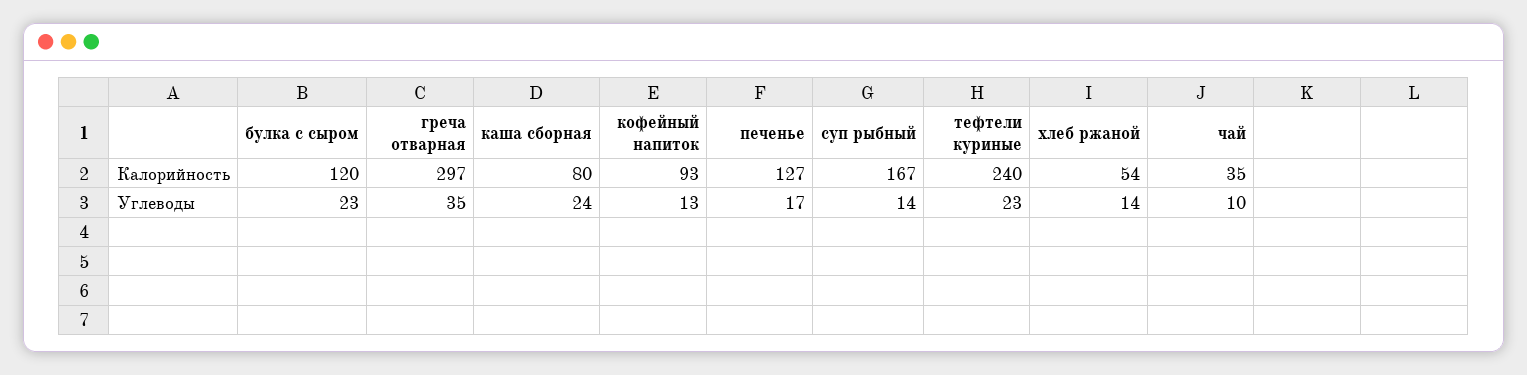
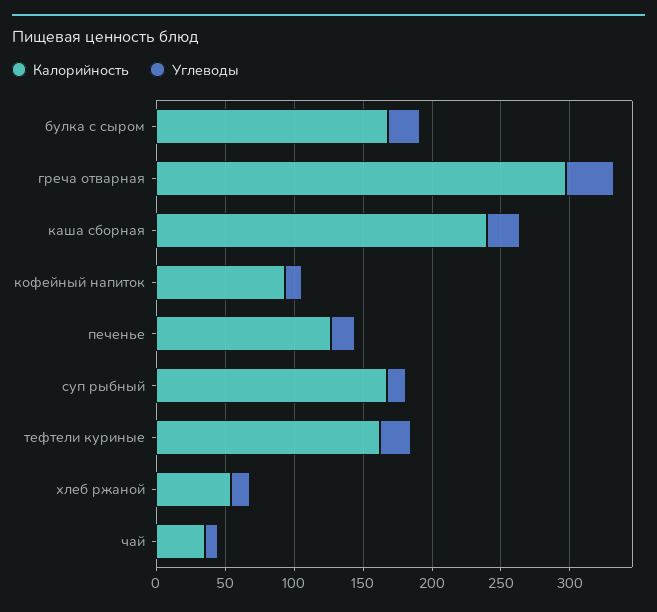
Калорийность, булка с сыром: 120 -> 170
Калорийность, каша сборная: 80 -> 240
Калорийность, тефтели куриные: 240 -> 160

